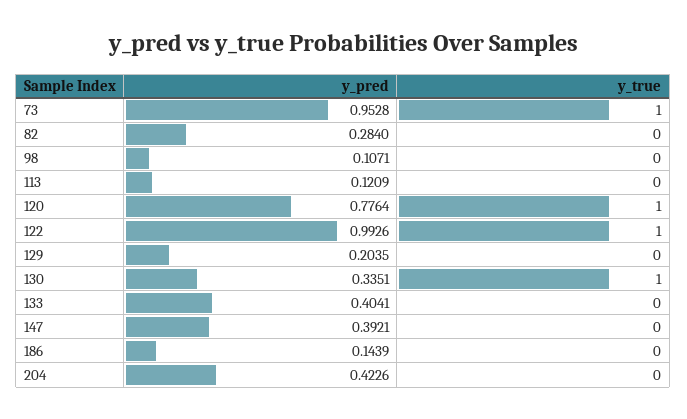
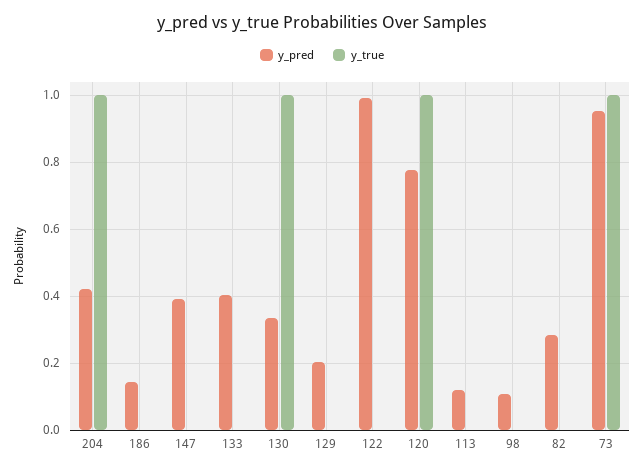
y_true, 122: 1 -> 0
y_true, 204: 0 -> 1

